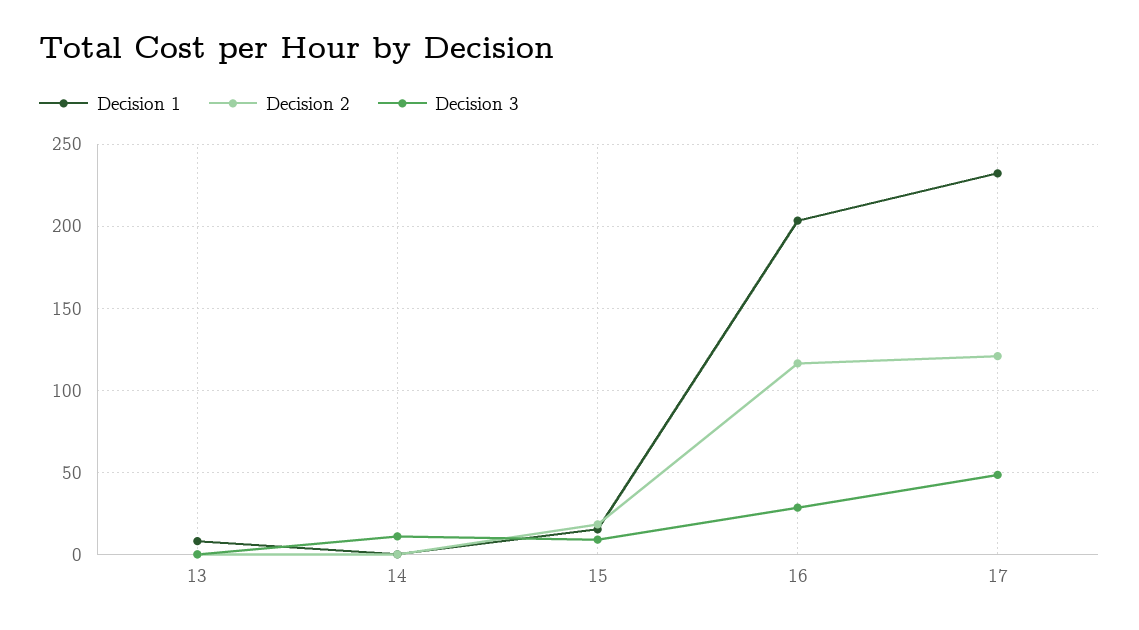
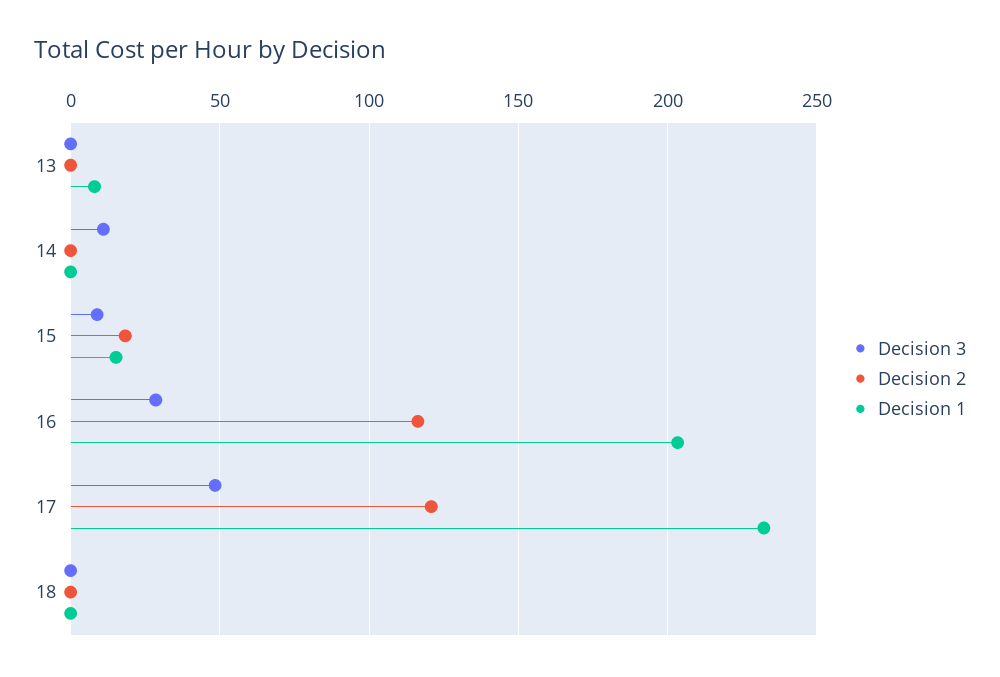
Decision 3, 18: none -> 0
Decision 2, 18: none -> 0
Decision 1, 18: none -> 0

